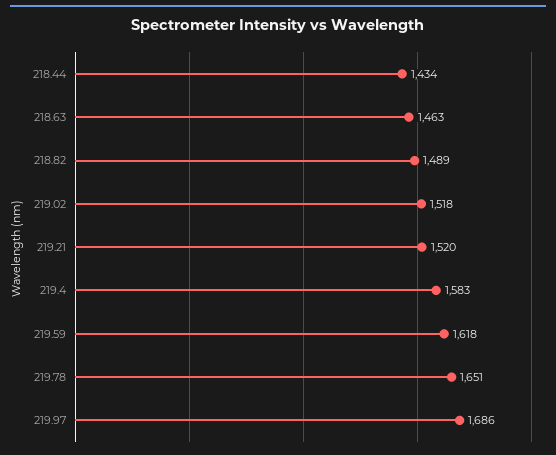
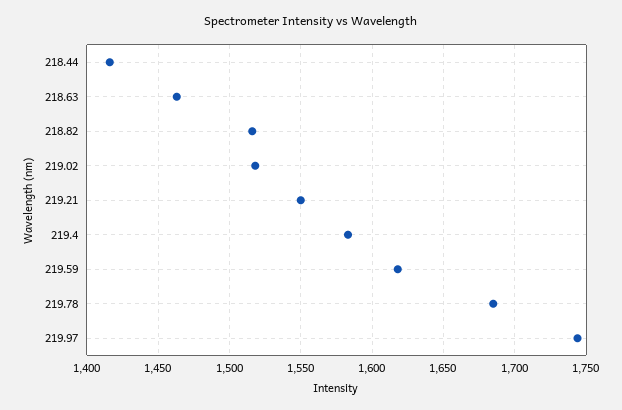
218.44: 1434 -> 1415
218.82: 1489 -> 1515
219.21: 1520 -> 1550
219.78: 1651 -> 1685
219.97: 1686 -> 1745

